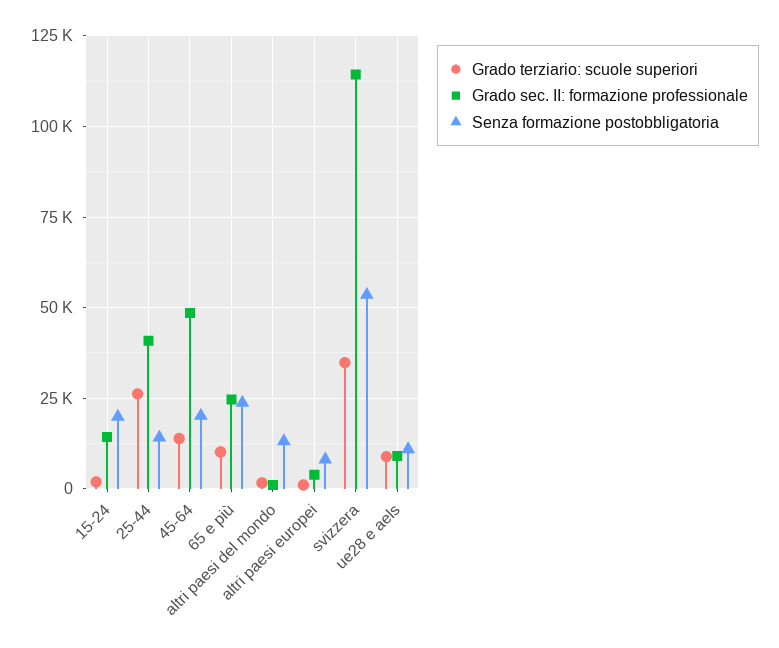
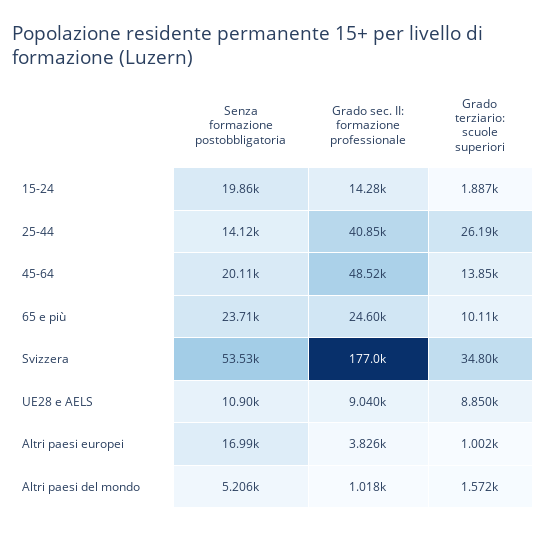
Senza formazione postobbligatoria, altri paesi del mondo: 12500 -> 5206
Senza formazione postobbligatoria, altri paesi europei: 7500 -> 16990
Grado sec. II: formazione professionale, svizzera: 115000 -> 177000

